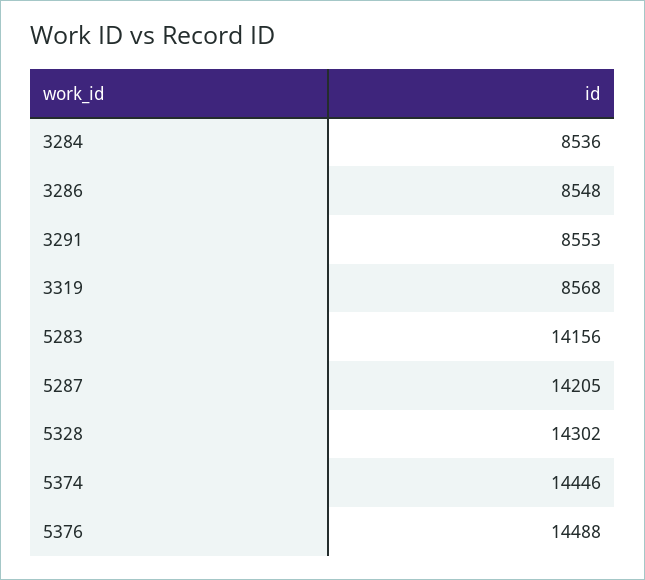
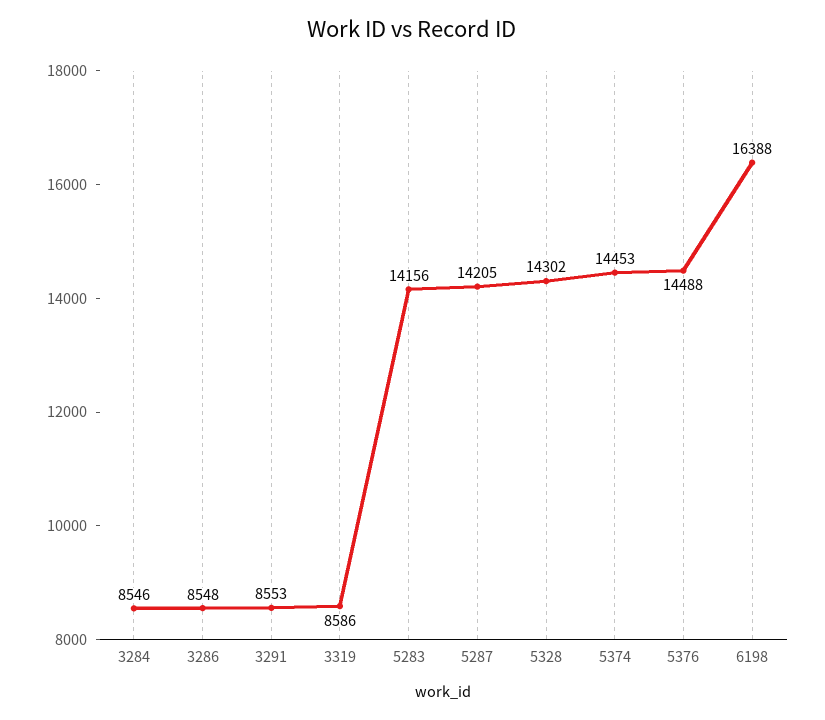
3284: 8536 -> 8546
3319: 8568 -> 8586
5374: 14446 -> 14453
6198: none -> 16388

